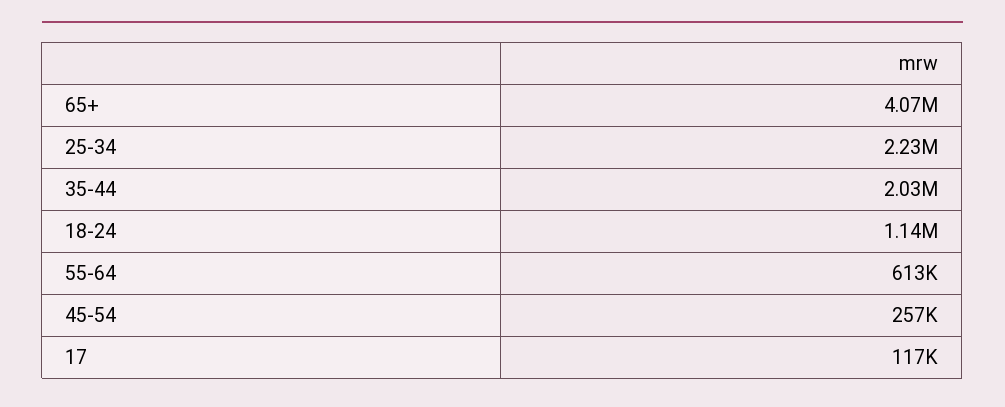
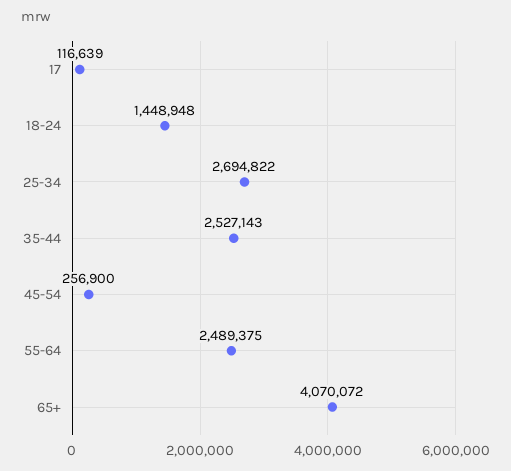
25-34: 2230000 -> 2694822
35-44: 2030000 -> 2527143
18-24: 1140000 -> 1448948
55-64: 613000 -> 2489375

